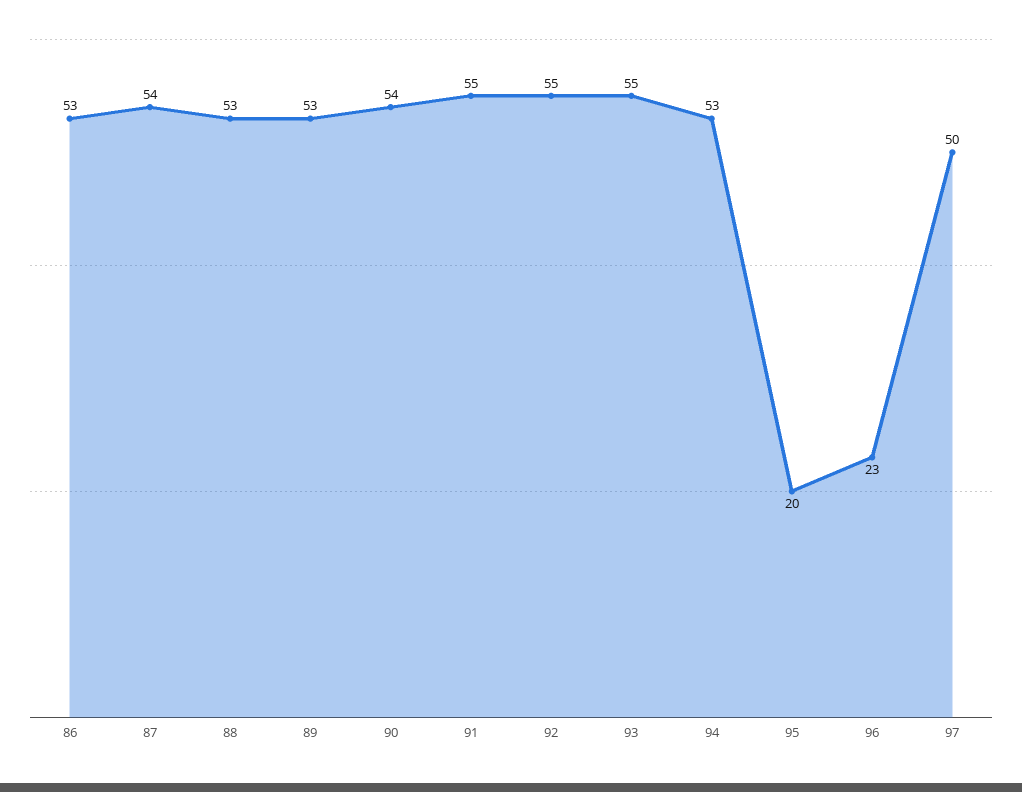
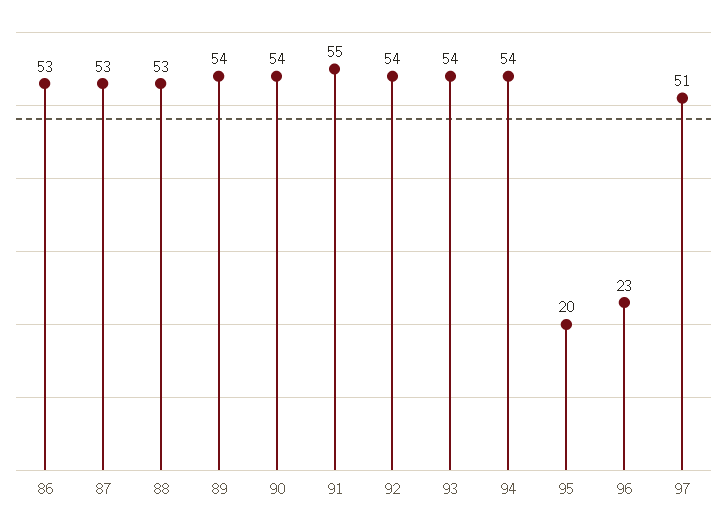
87: 54 -> 53
89: 53 -> 54
92: 55 -> 54
93: 55 -> 54
94: 53 -> 54
97: 50 -> 51

